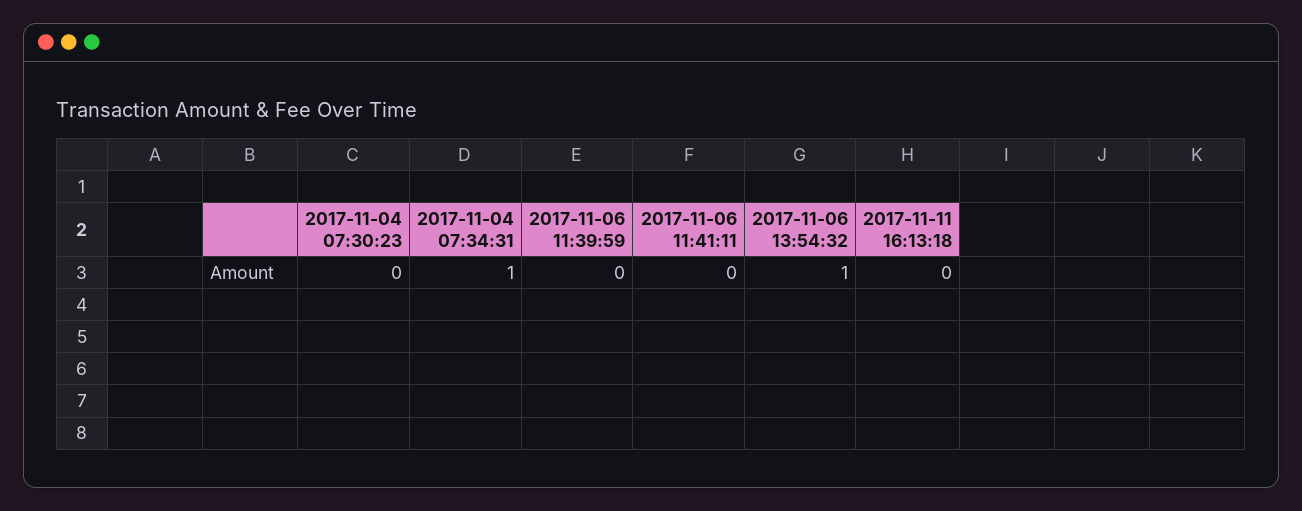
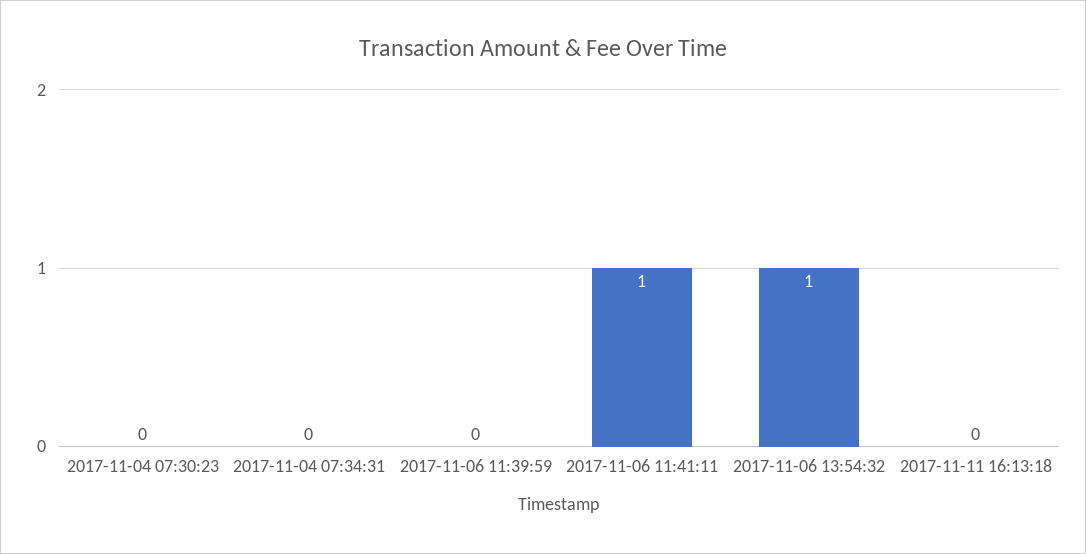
2017-11-04 07:34:31: 1 -> 0
2017-11-06 11:41:11: 0 -> 1

